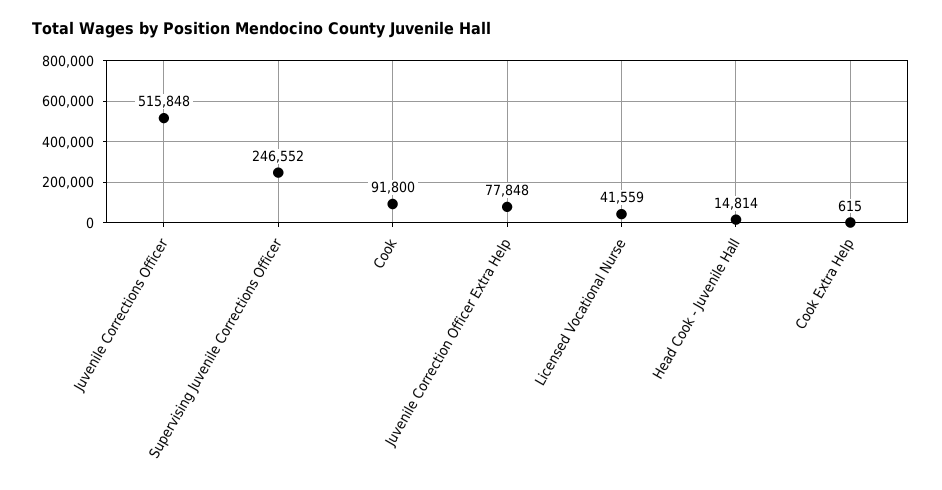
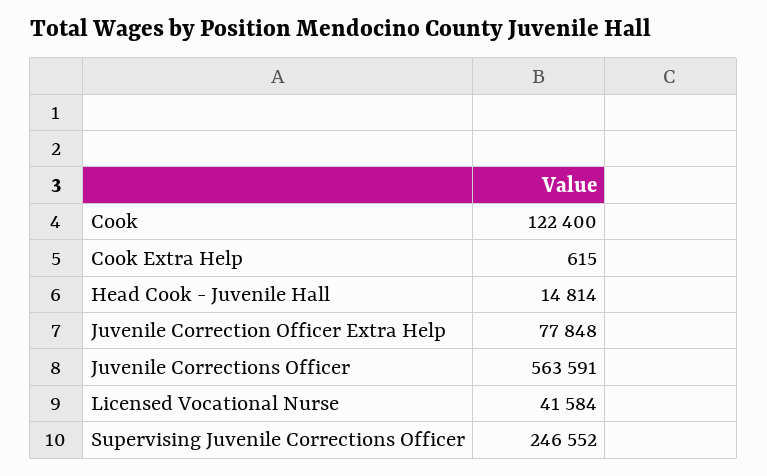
Juvenile Corrections Officer: 515848 -> 563591
Cook: 91800 -> 122400
Licensed Vocational Nurse: 41559 -> 41584

